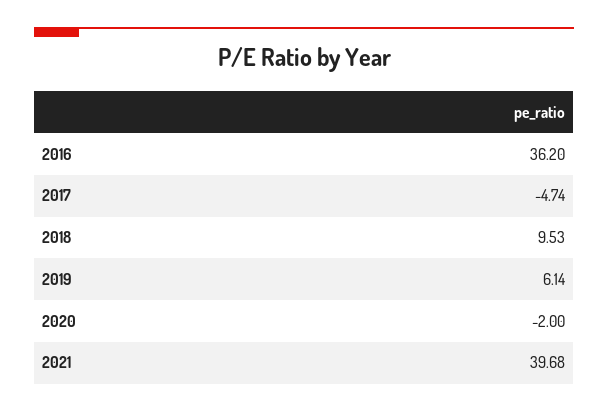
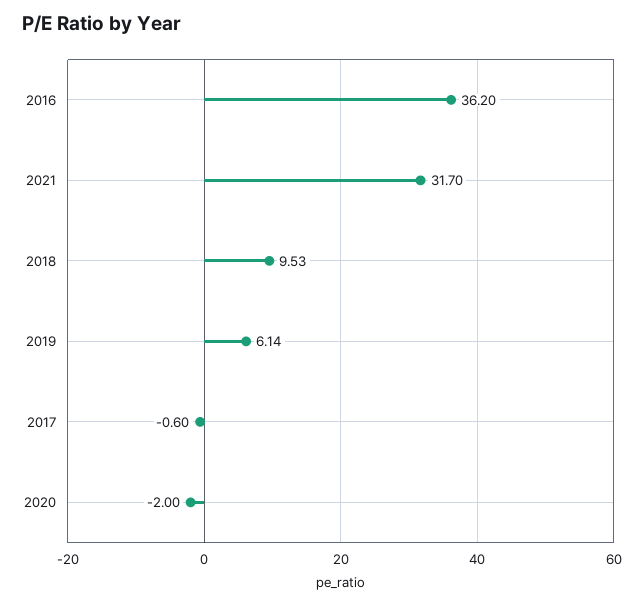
2017: -4.74 -> -0.6
2021: 39.68 -> 31.7

